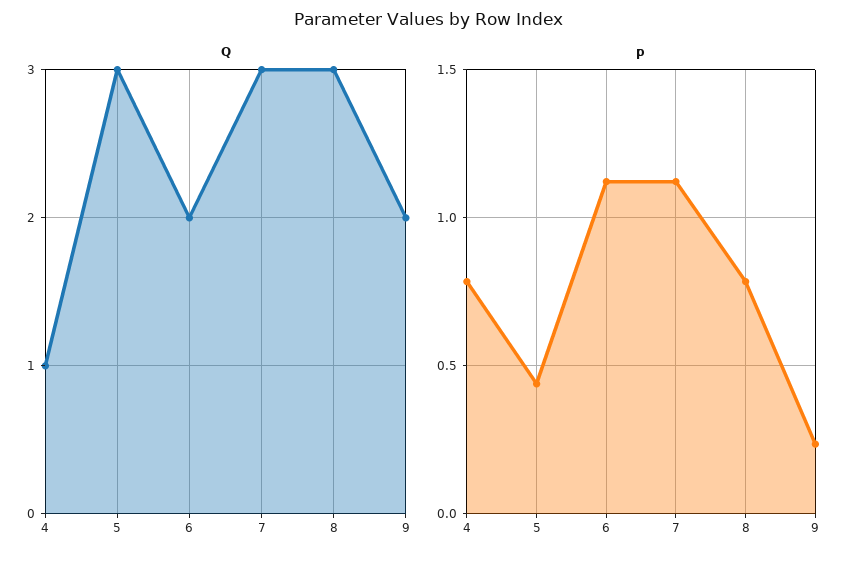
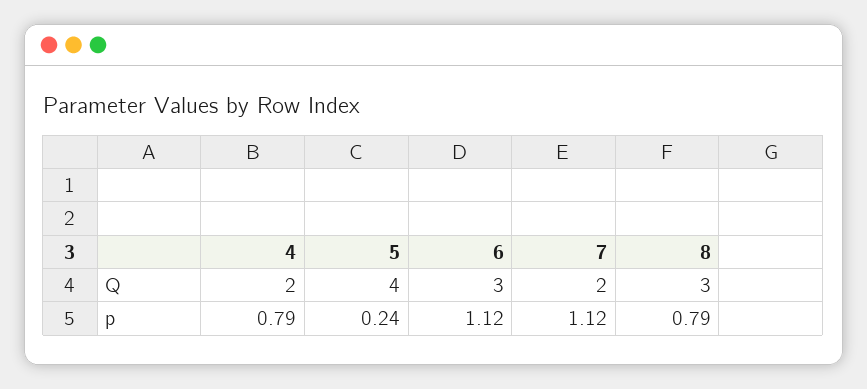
Q, 4: 1 -> 2
Q, 5: 3 -> 4
Q, 6: 2 -> 3
Q, 7: 3 -> 2
Q, 9: 2 -> none
p, 5: 0.45 -> 0.24
p, 9: 0.25 -> none

